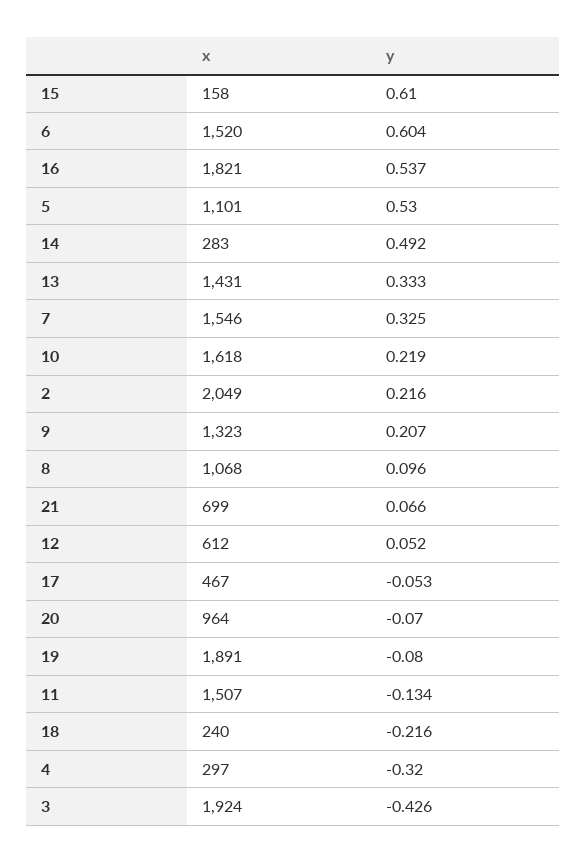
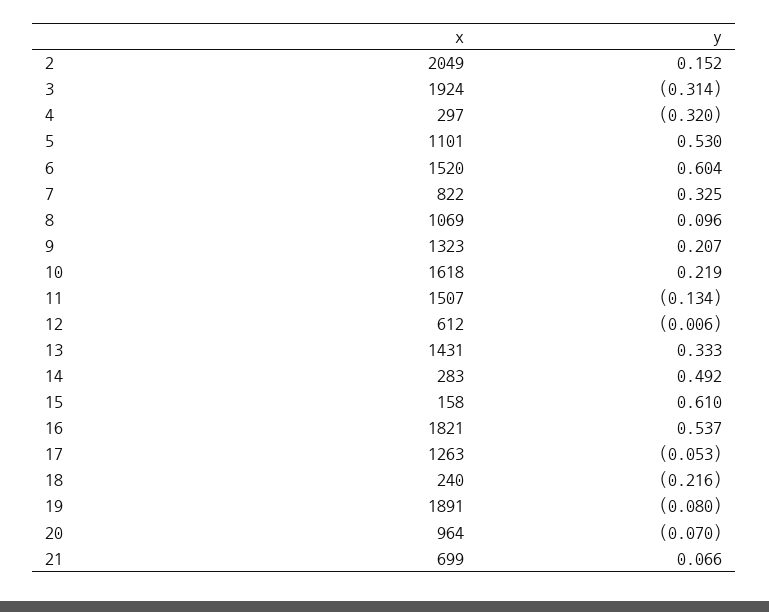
x, 7: 1546 -> 822
y, 2: 0.216 -> 0.152
x, 8: 1068 -> 1069
y, 12: 0.052 -> -0.006
x, 17: 467 -> 1263
y, 3: -0.426 -> -0.314

